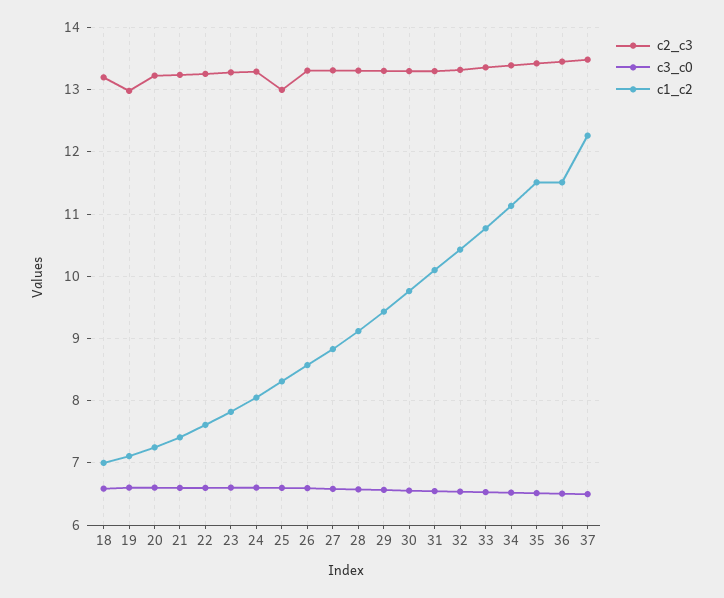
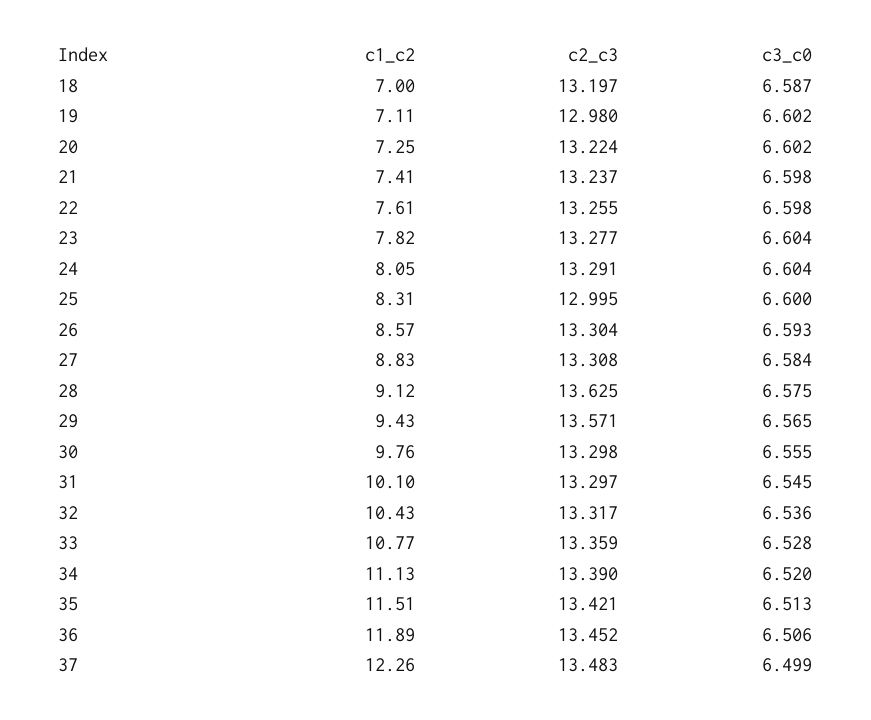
c2_c3, 28: 13.3 -> 13.625
c2_c3, 29: 13.3 -> 13.571
c1_c2, 36: 11.5 -> 11.89

